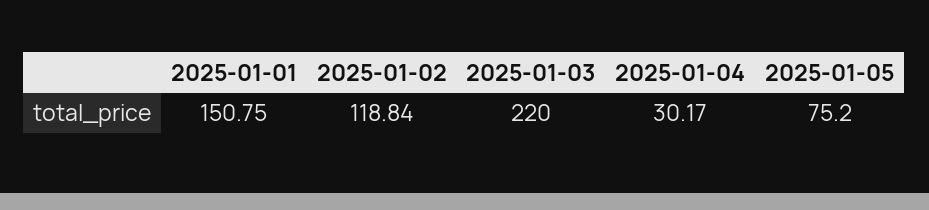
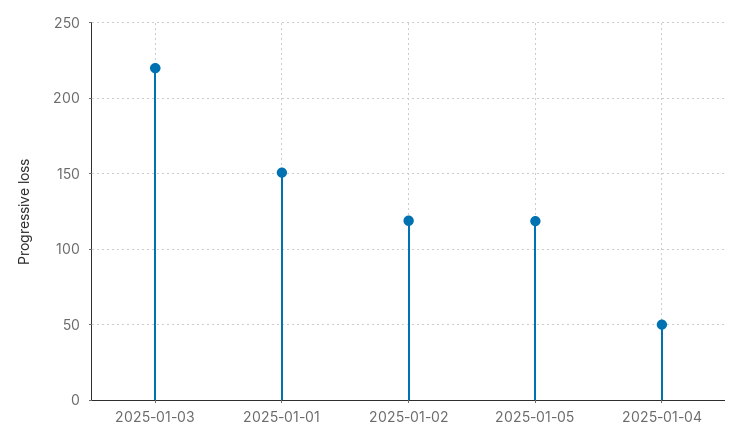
2025-01-04: 30.17 -> 50
2025-01-05: 75.2 -> 120

